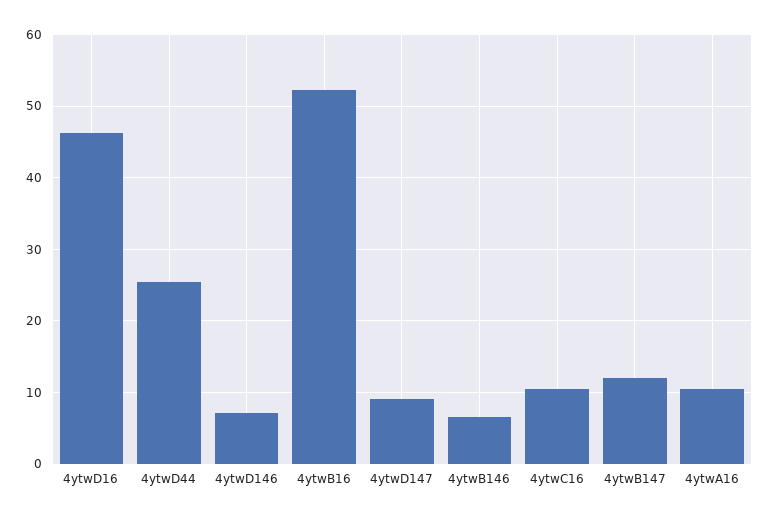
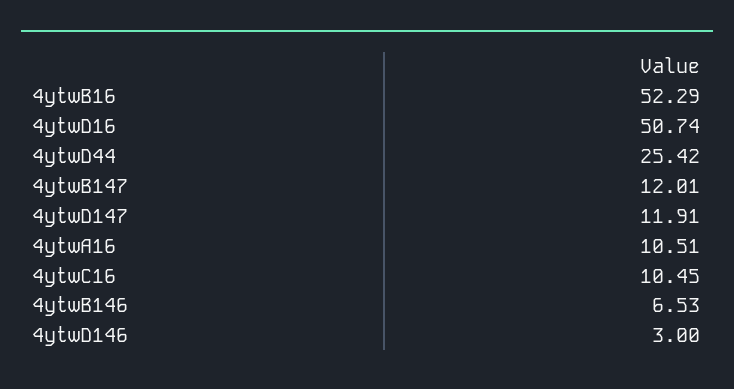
4ytwD16: 46 -> 50.74
4ytwD146: 7 -> 3
4ytwD147: 9 -> 11.91

